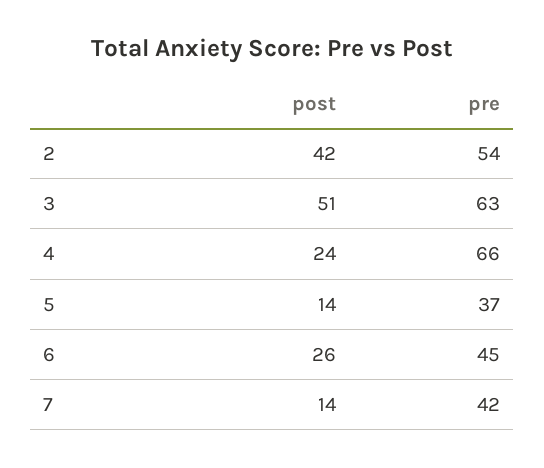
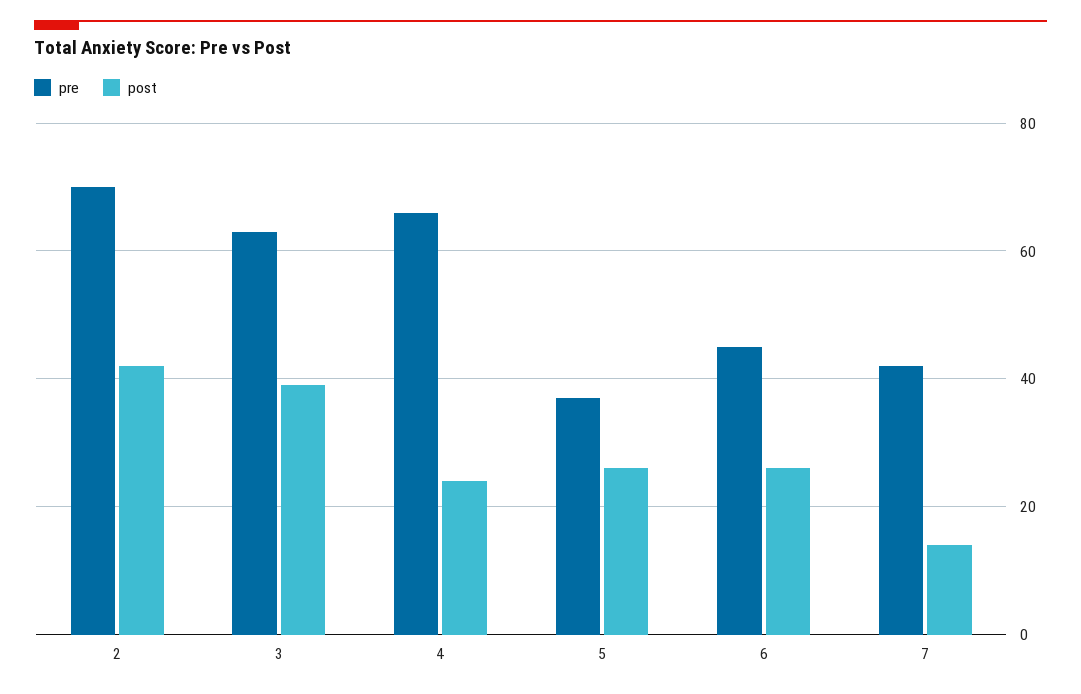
pre, 2: 54 -> 70
post, 3: 51 -> 40
post, 5: 14 -> 25

